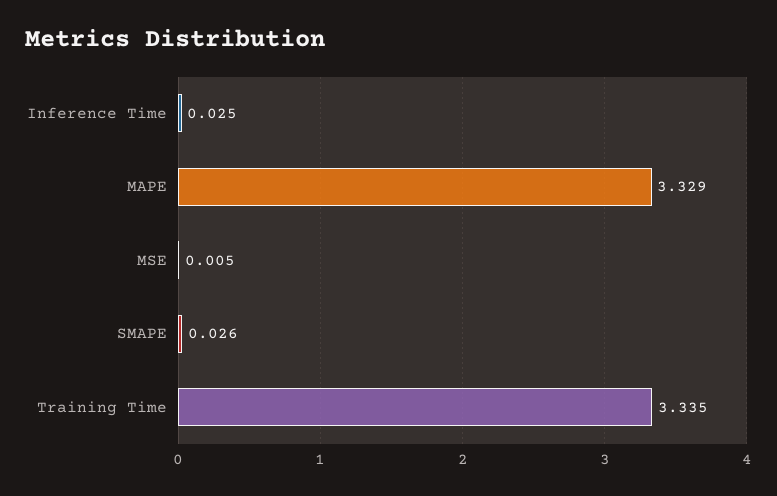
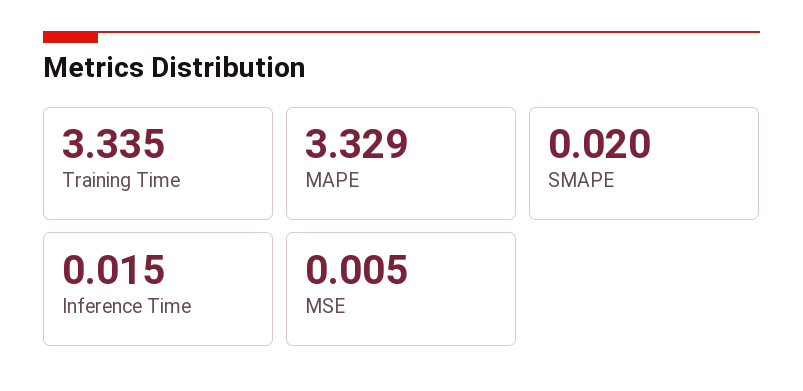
Inference Time: 0.025 -> 0.015
SMAPE: 0.026 -> 0.02

